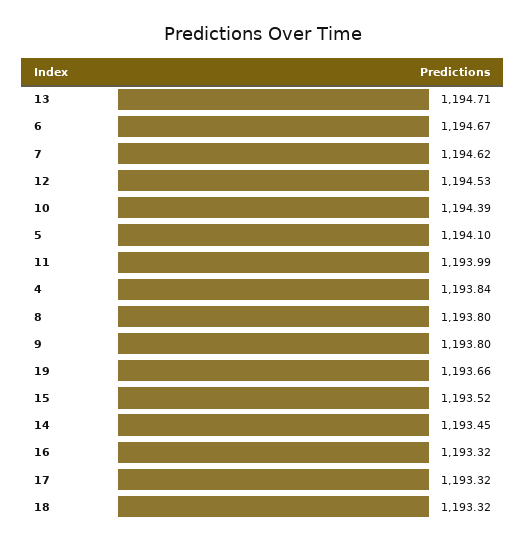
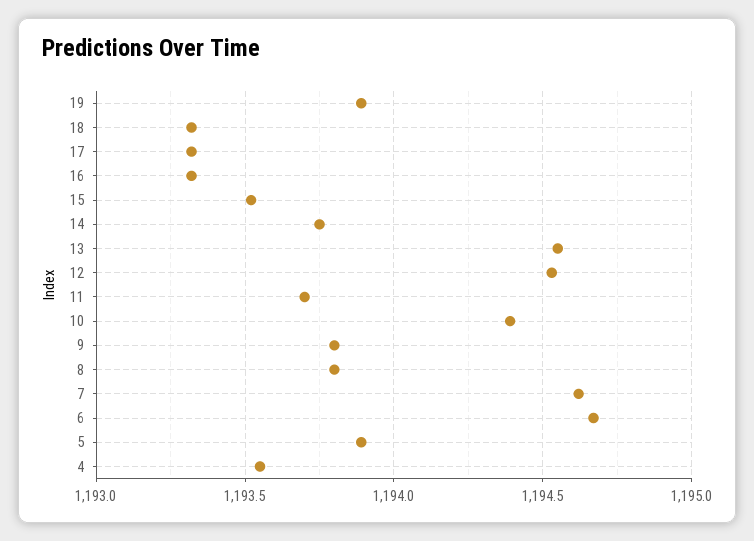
13: 1194.71 -> 1194.55
5: 1194.1 -> 1193.9
11: 1193.99 -> 1193.7
4: 1193.84 -> 1193.55
19: 1193.66 -> 1193.9
14: 1193.45 -> 1193.75

